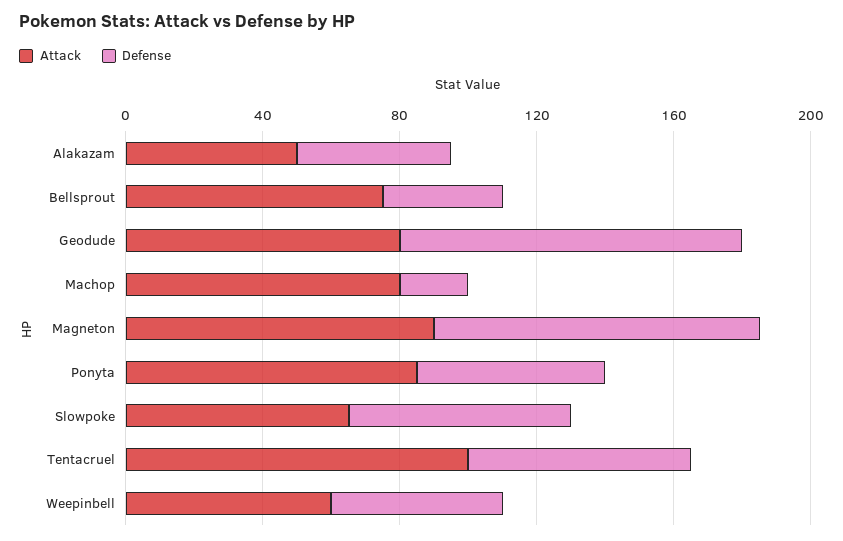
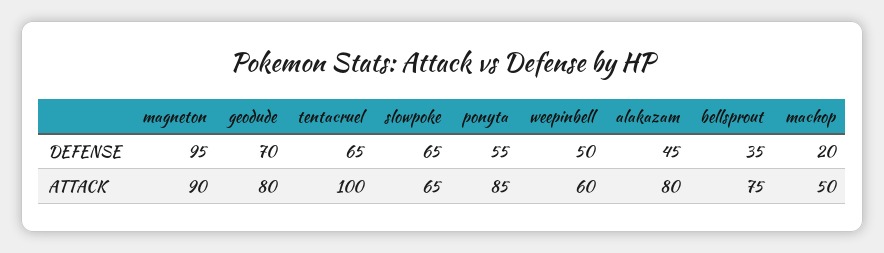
Attack, Alakazam: 50 -> 80
Defense, Geodude: 100 -> 70
Attack, Machop: 80 -> 50

